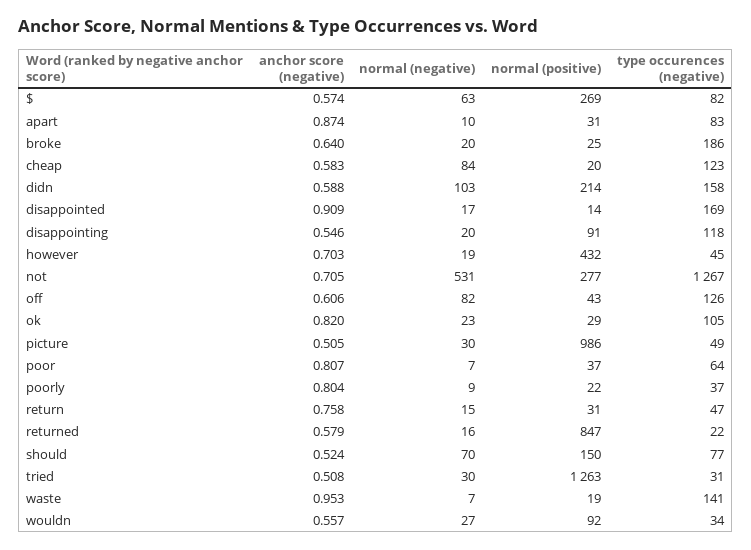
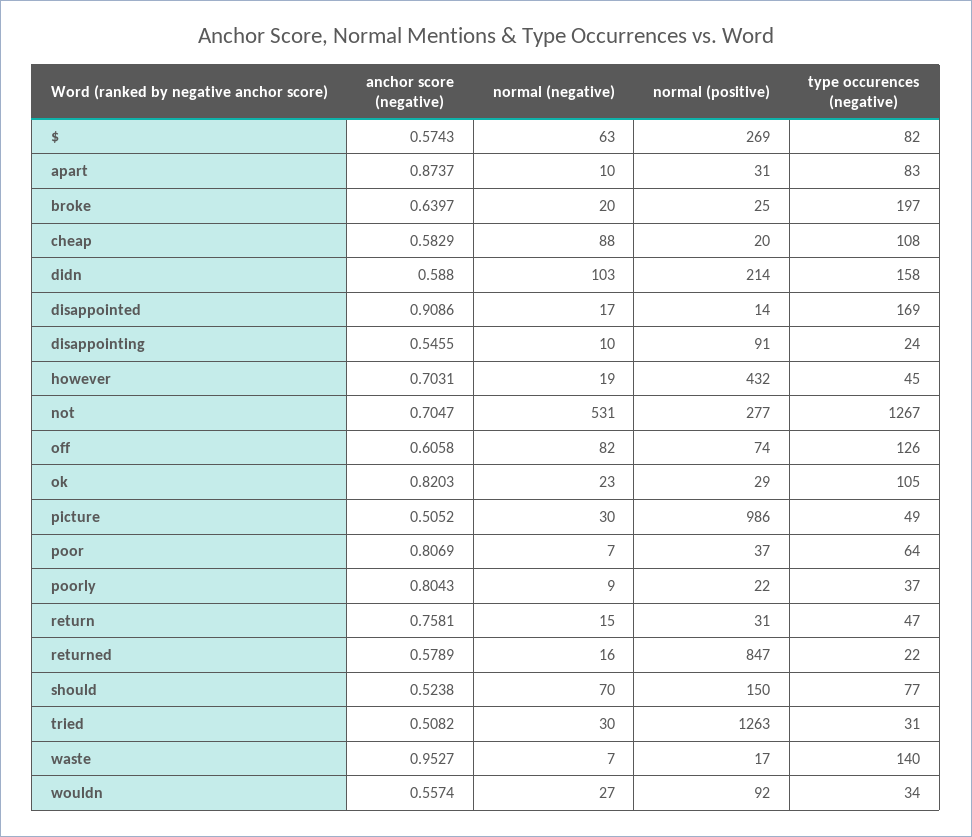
type occurences (negative), broke: 186 -> 197
normal (negative), cheap: 84 -> 88
type occurences (negative), cheap: 123 -> 108
normal (negative), disappointing: 20 -> 10
type occurences (negative), disappointing: 118 -> 24
normal (positive), off: 43 -> 74
normal (positive), waste: 19 -> 17
type occurences (negative), waste: 141 -> 140

